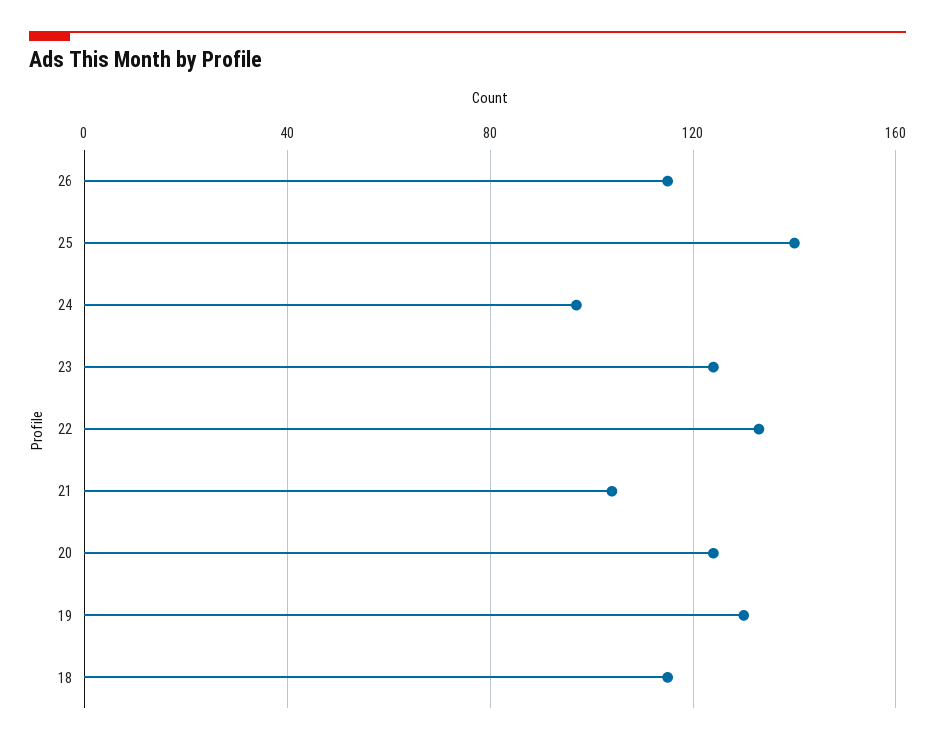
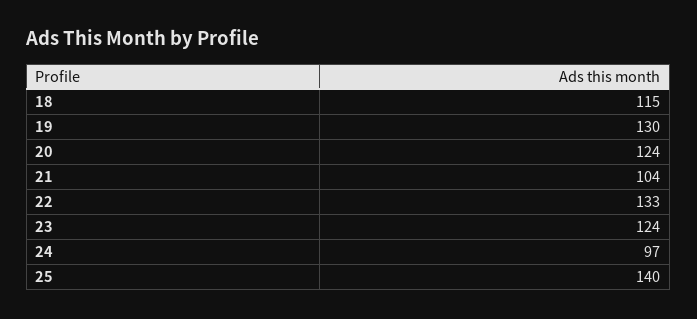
26: 115 -> none

